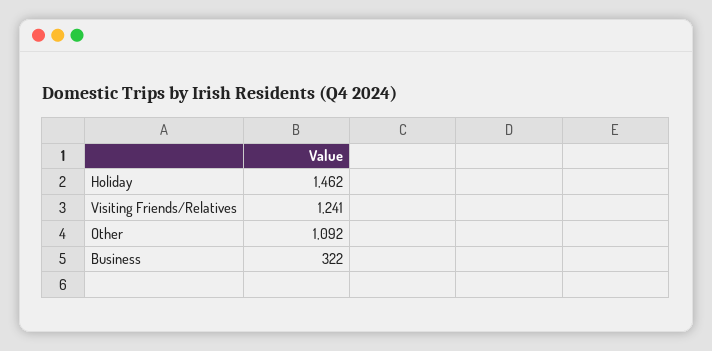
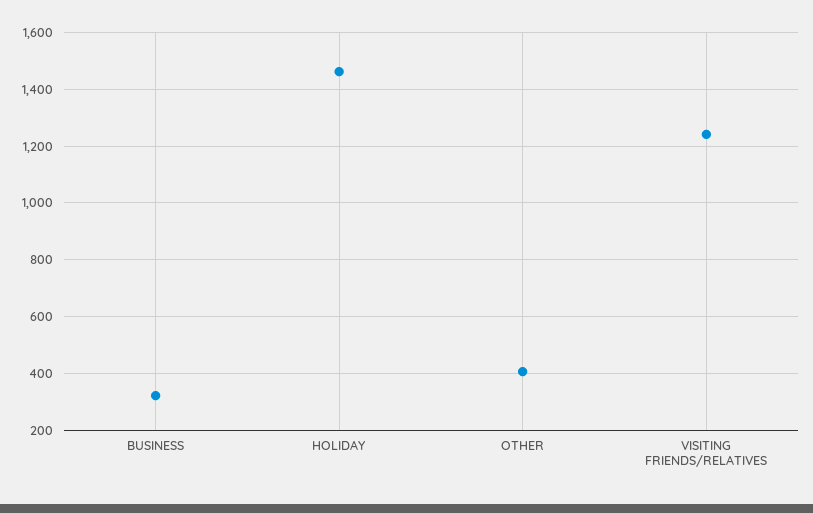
Other: 1092 -> 400

